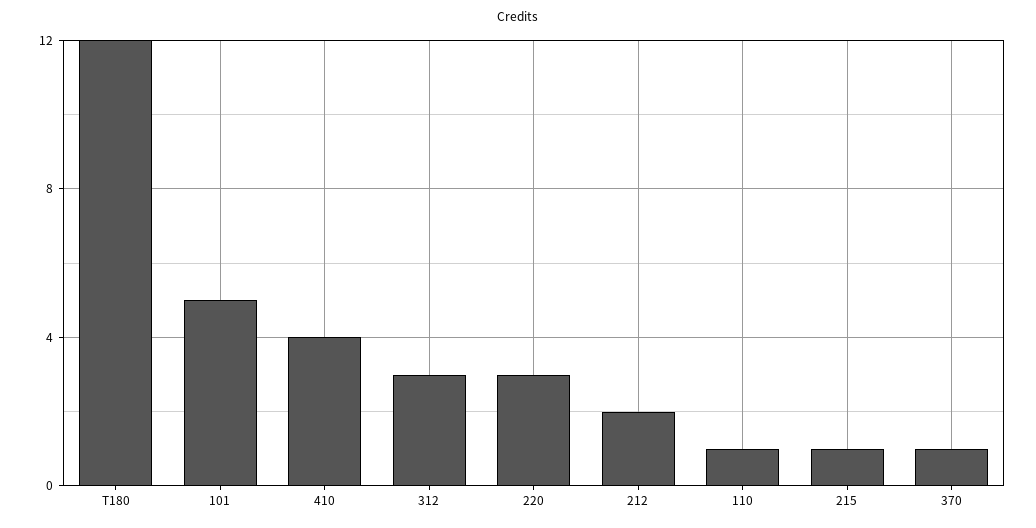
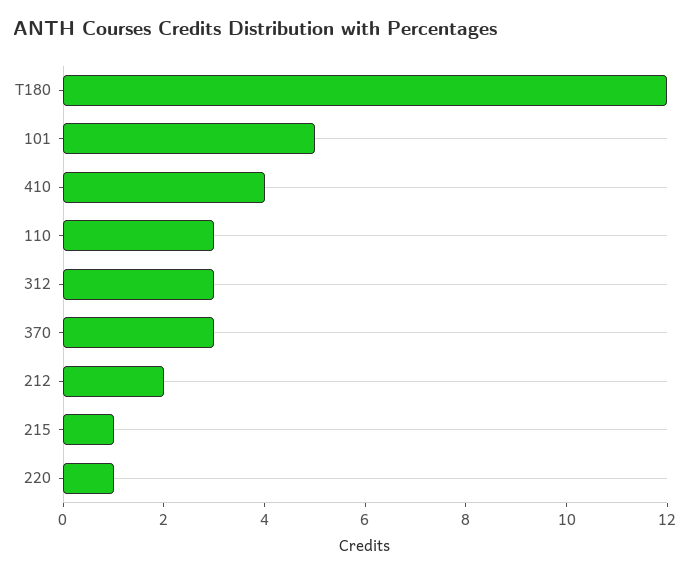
220: 3 -> 1
110: 1 -> 3
370: 1 -> 3

